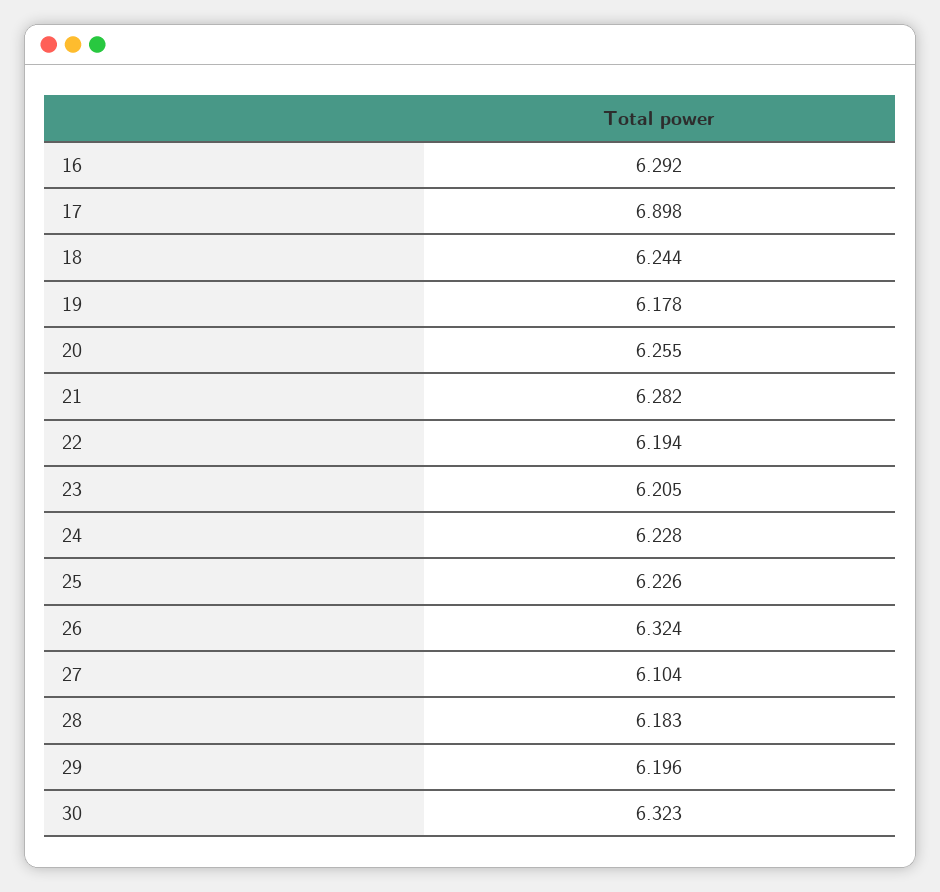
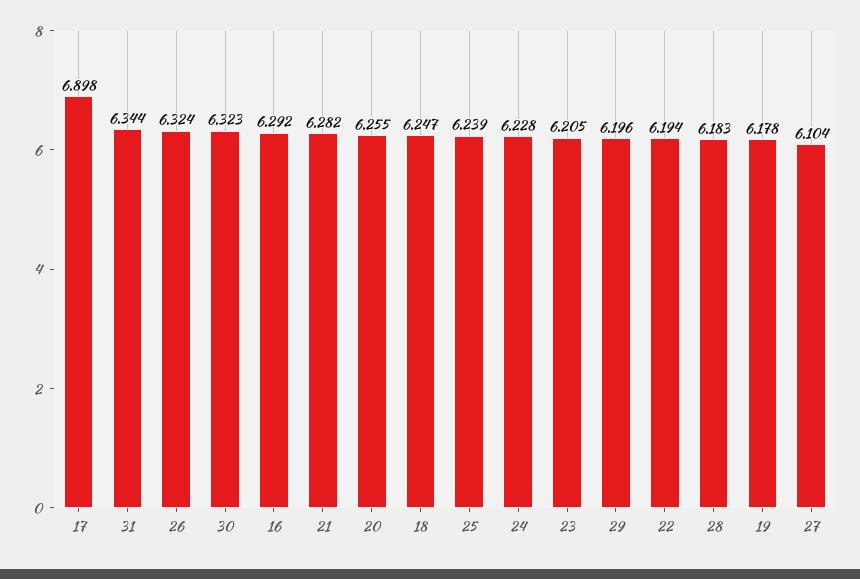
18: 6.244 -> 6.247
25: 6.226 -> 6.239
31: none -> 6.344

